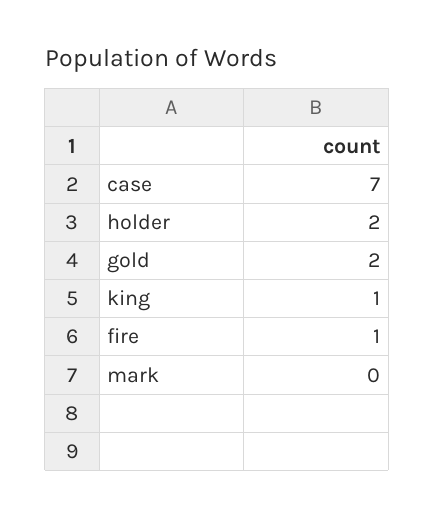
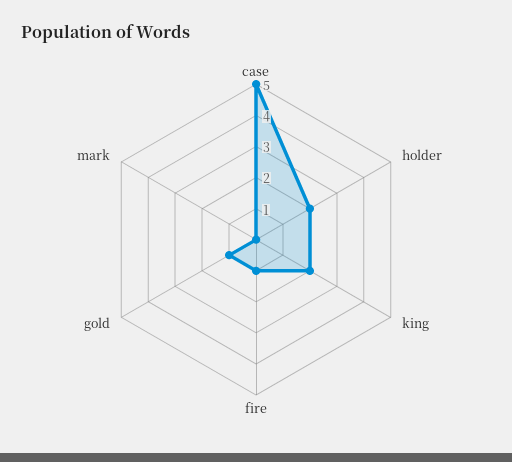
case: 7 -> 5
gold: 2 -> 1
king: 1 -> 2

